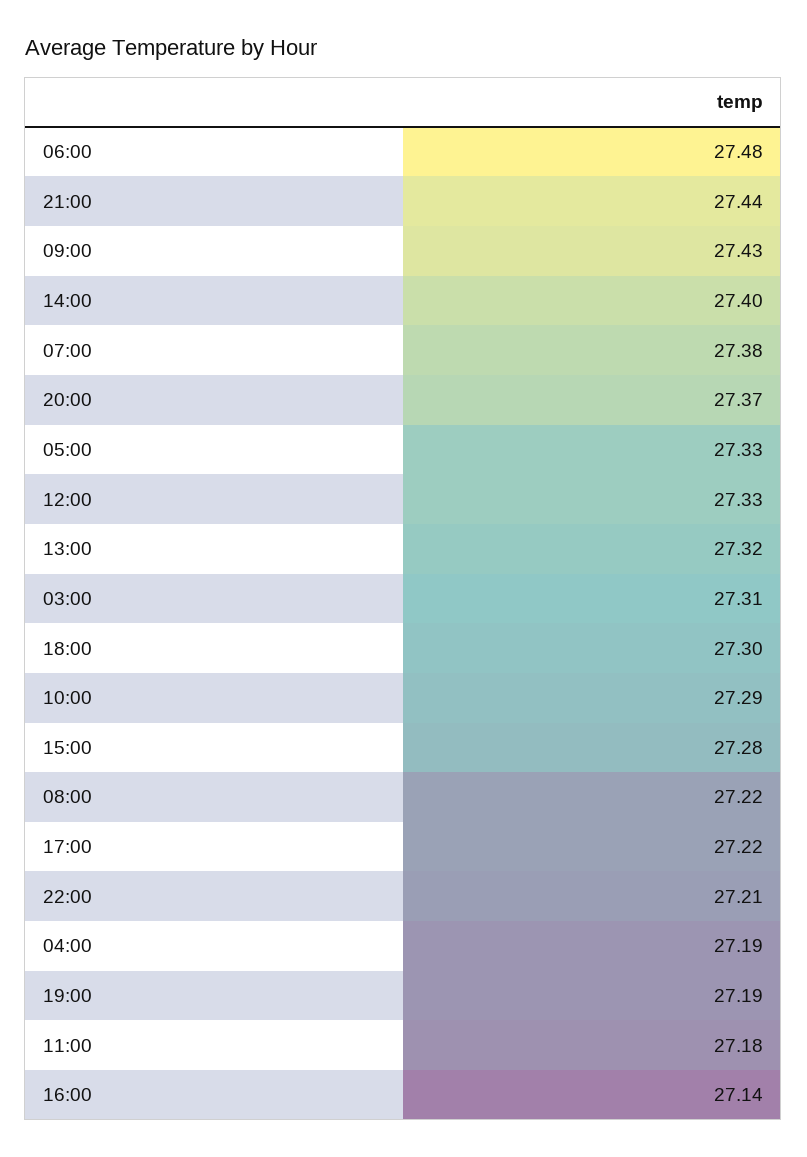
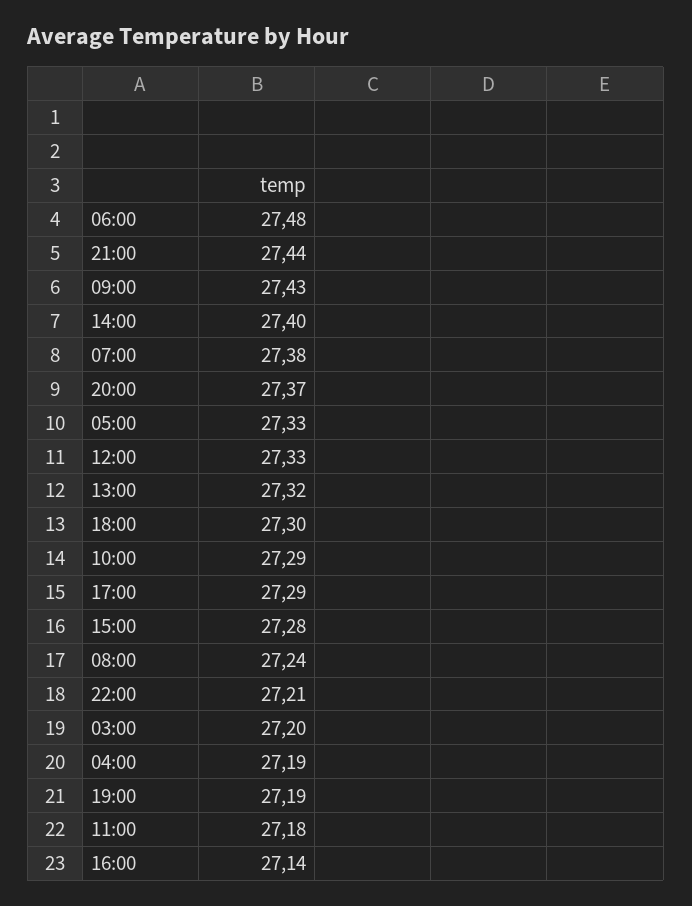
03:00: 27.31 -> 27.2
08:00: 27.22 -> 27.24
17:00: 27.22 -> 27.29

